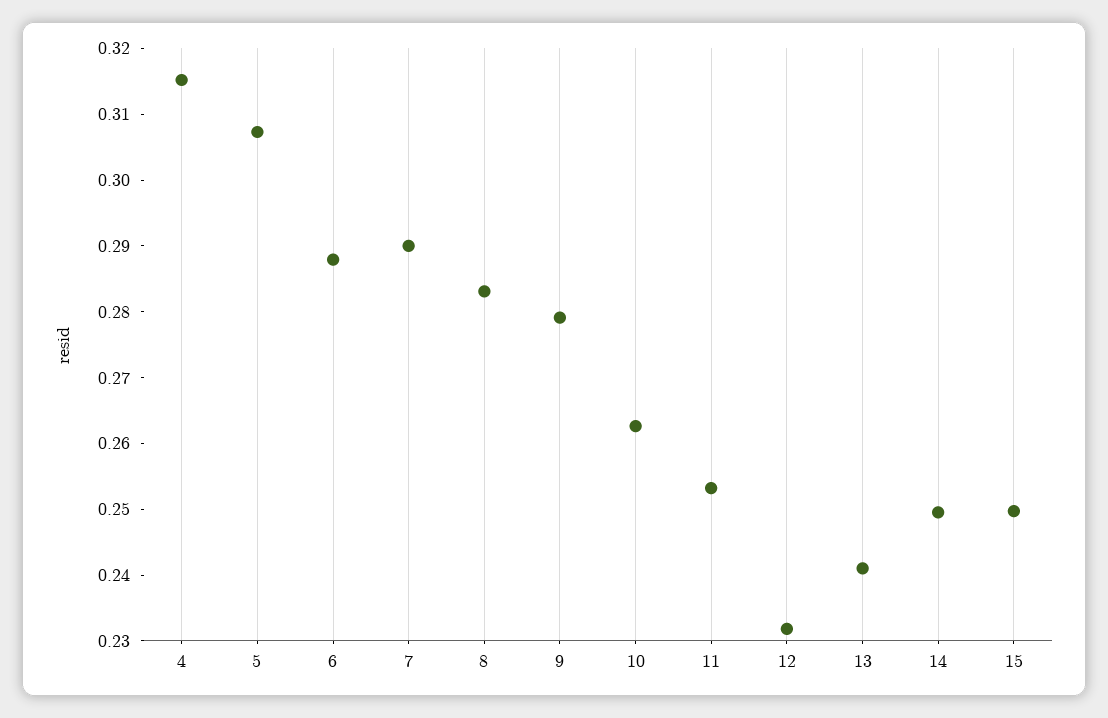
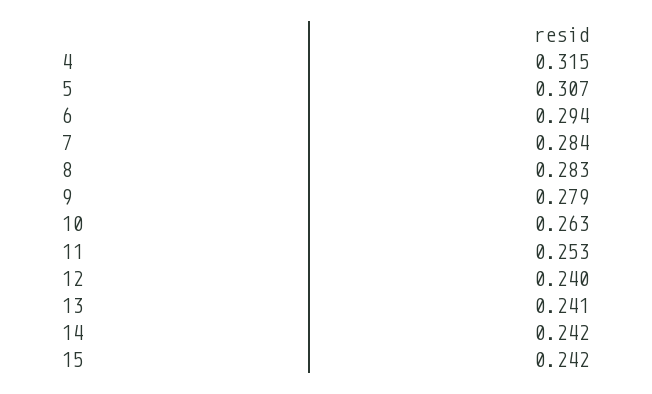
6: 0.288 -> 0.294
7: 0.29 -> 0.284
12: 0.232 -> 0.24
14: 0.25 -> 0.242
15: 0.25 -> 0.242

